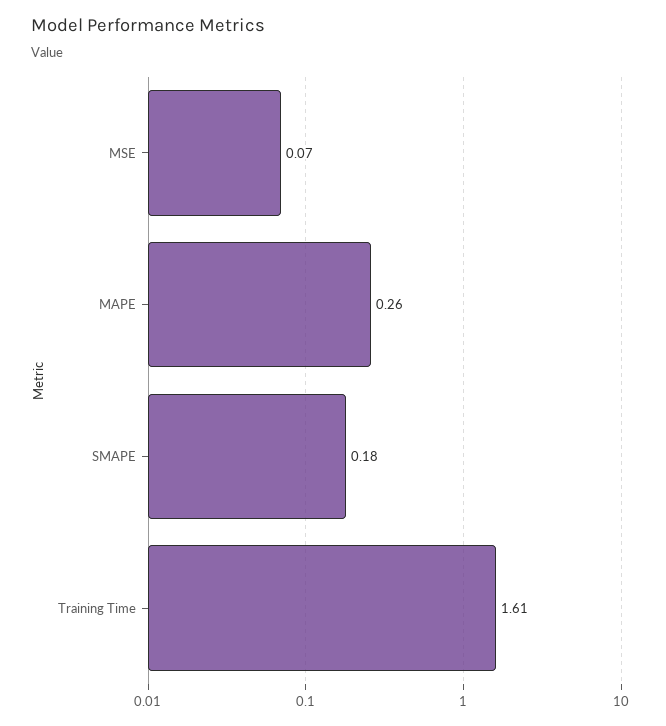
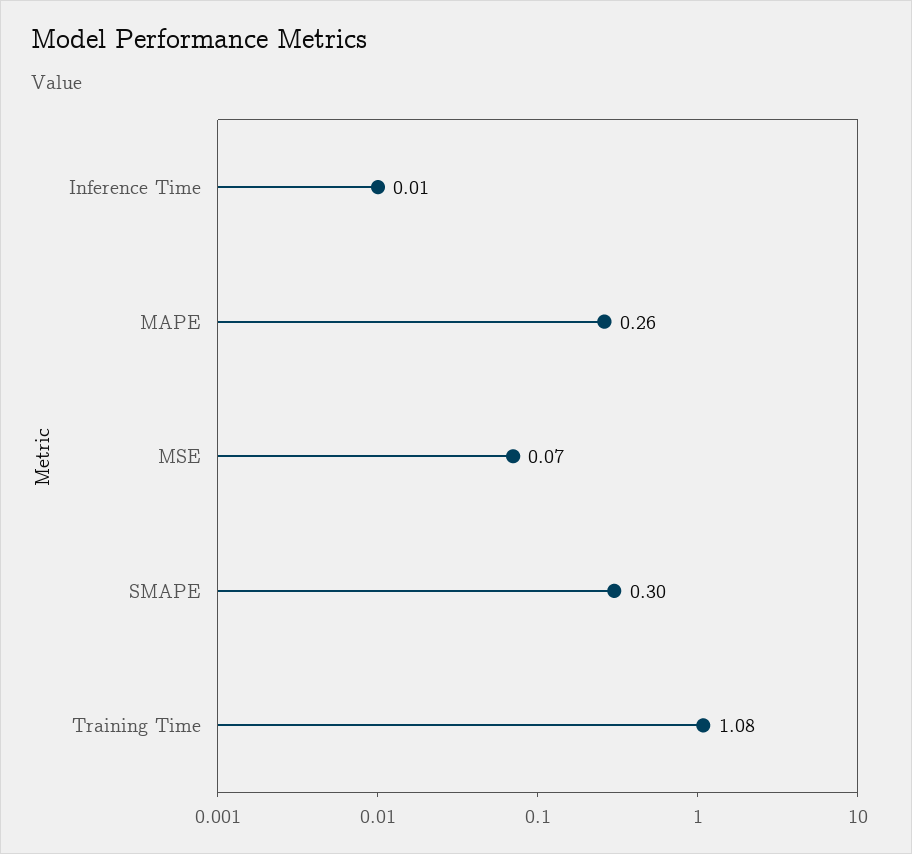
SMAPE: 0.18 -> 0.3
Training Time: 1.61 -> 1.08
Inference Time: none -> 0.01

